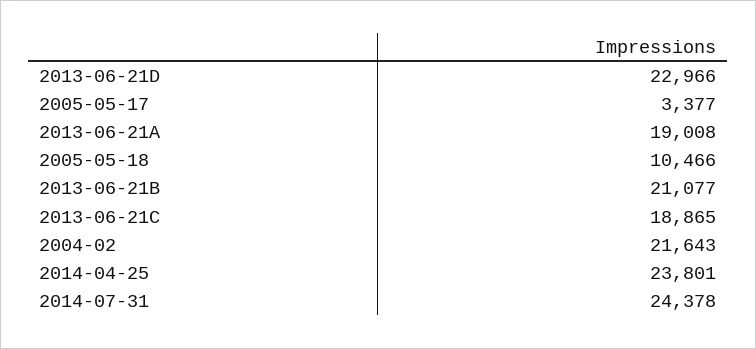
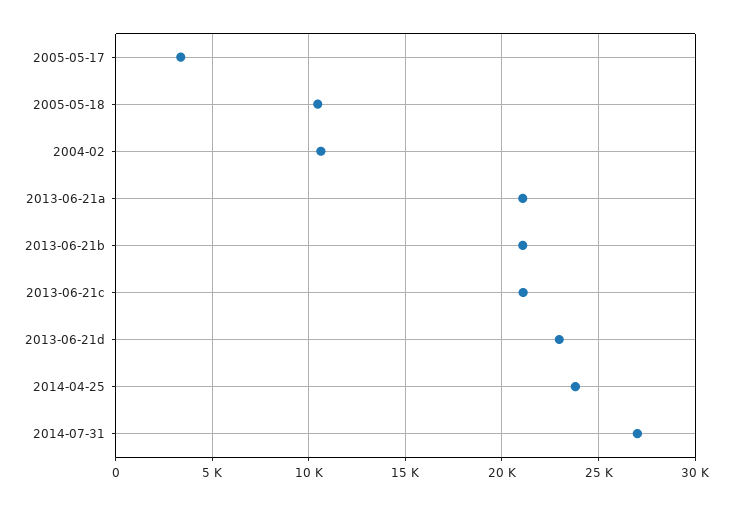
2013-06-21A: 19008 -> 21000
2013-06-21C: 18865 -> 21000
2004-02: 21643 -> 10500
2014-07-31: 24378 -> 27000

